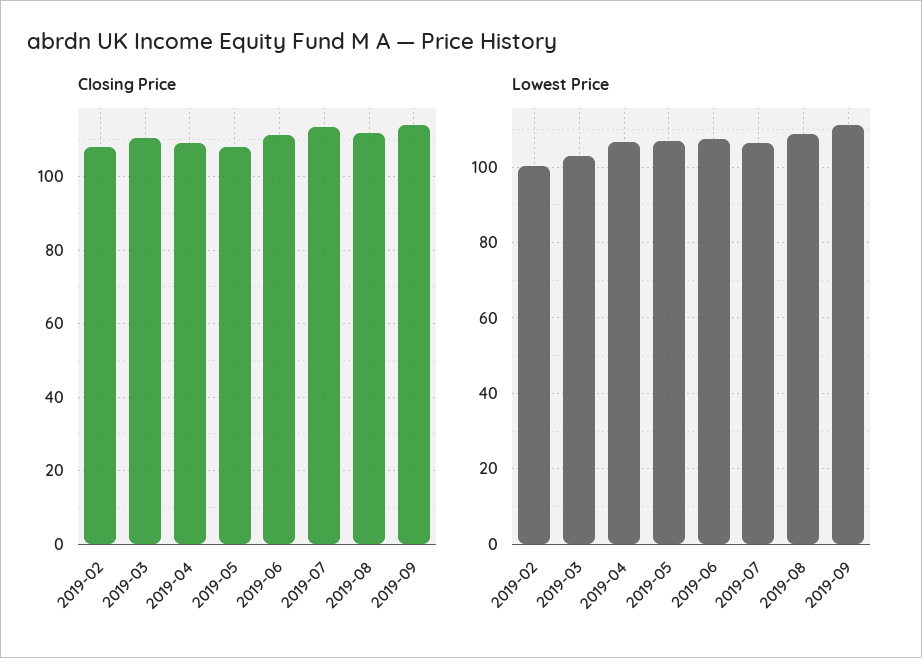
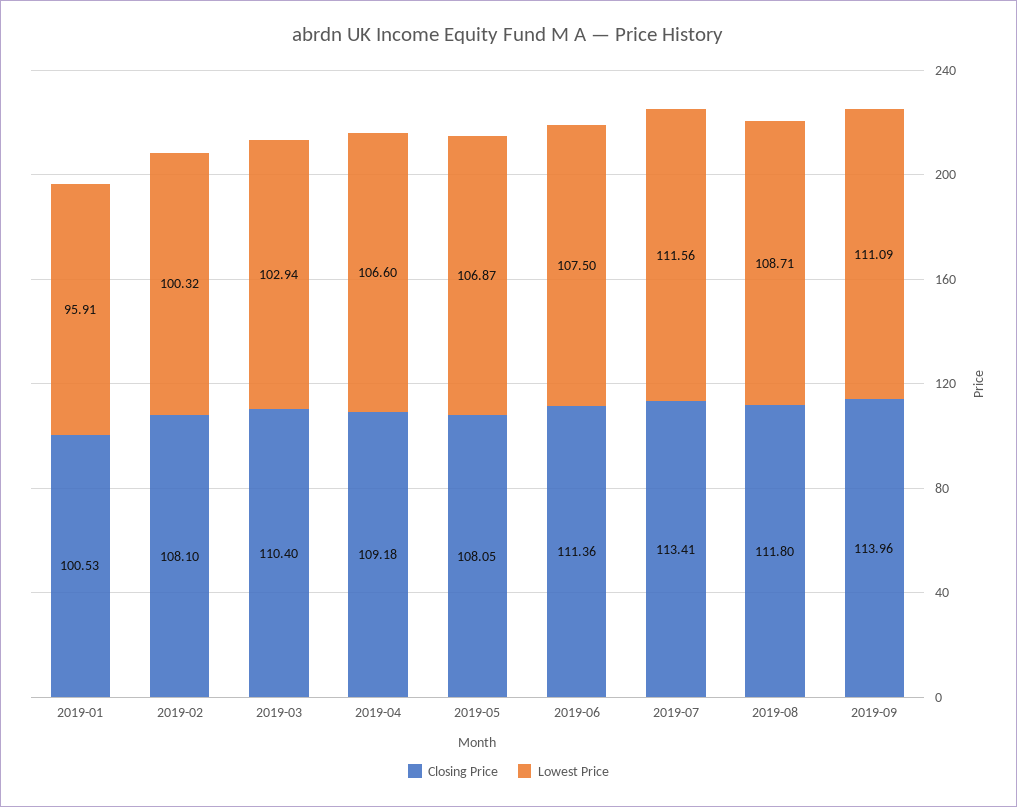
Lowest Price, 2019-07: 106 -> 111.56
Closing Price, 2019-01: none -> 100.53
Lowest Price, 2019-01: none -> 95.91

